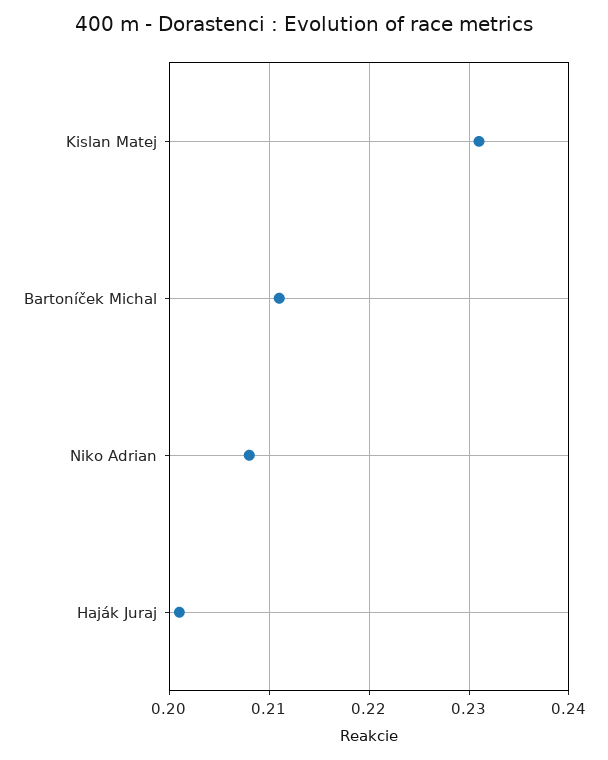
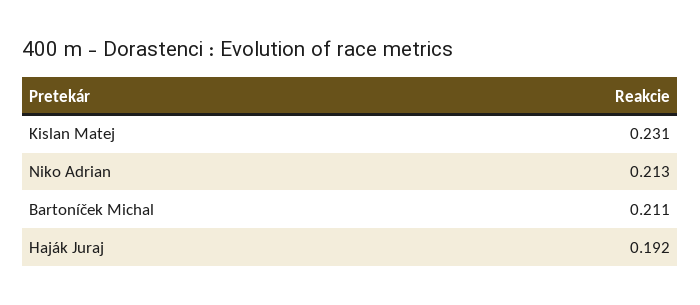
Niko Adrian: 0.208 -> 0.213
Haják Juraj: 0.201 -> 0.192

